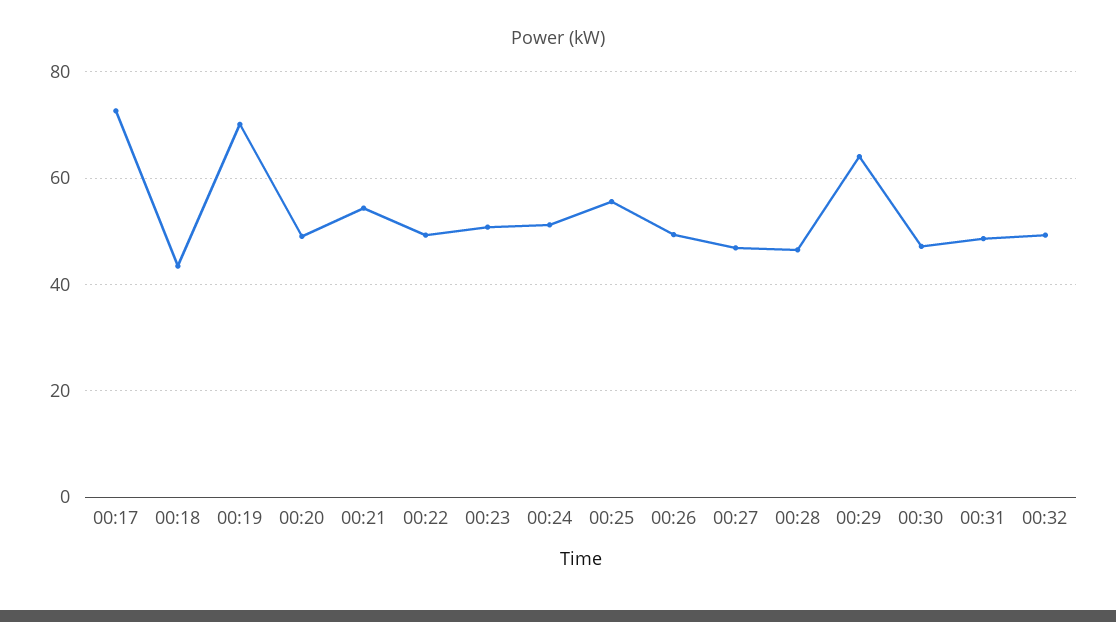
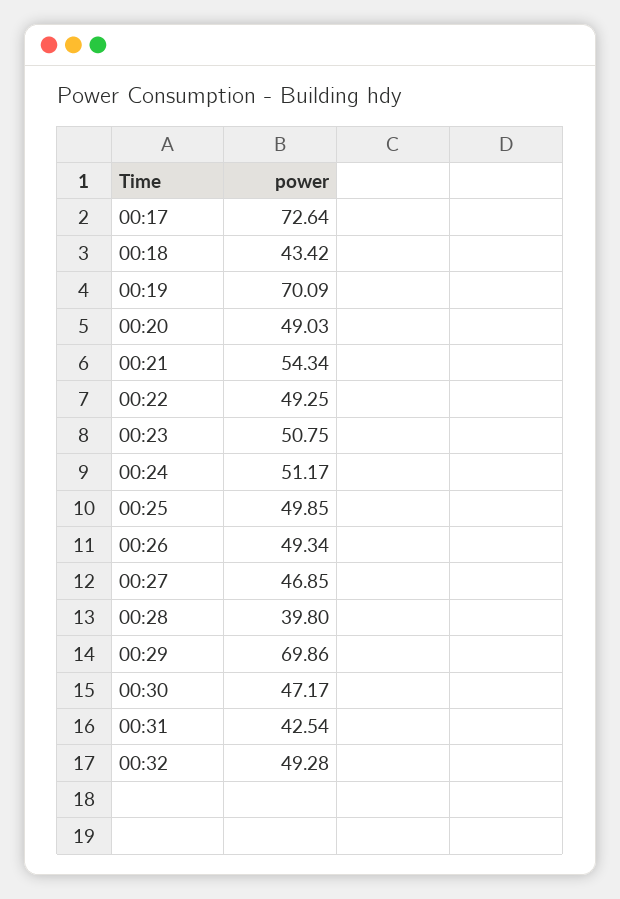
00:25: 56 -> 49.85
00:28: 46 -> 39.8
00:29: 64 -> 69.86
00:31: 48 -> 42.54

